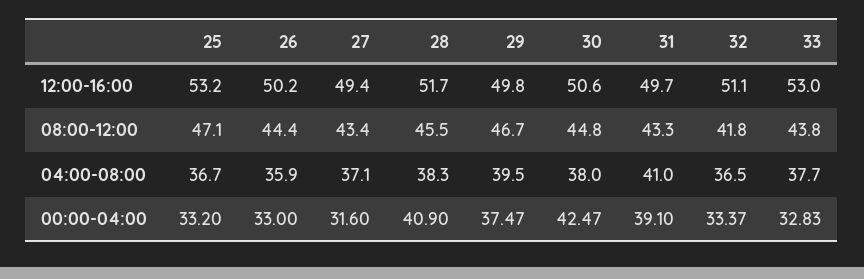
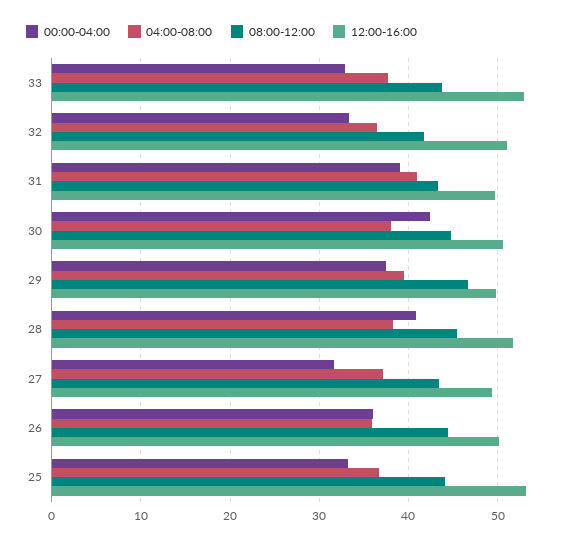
08:00-12:00, 25: 47.1 -> 44
00:00-04:00, 26: 33 -> 36

